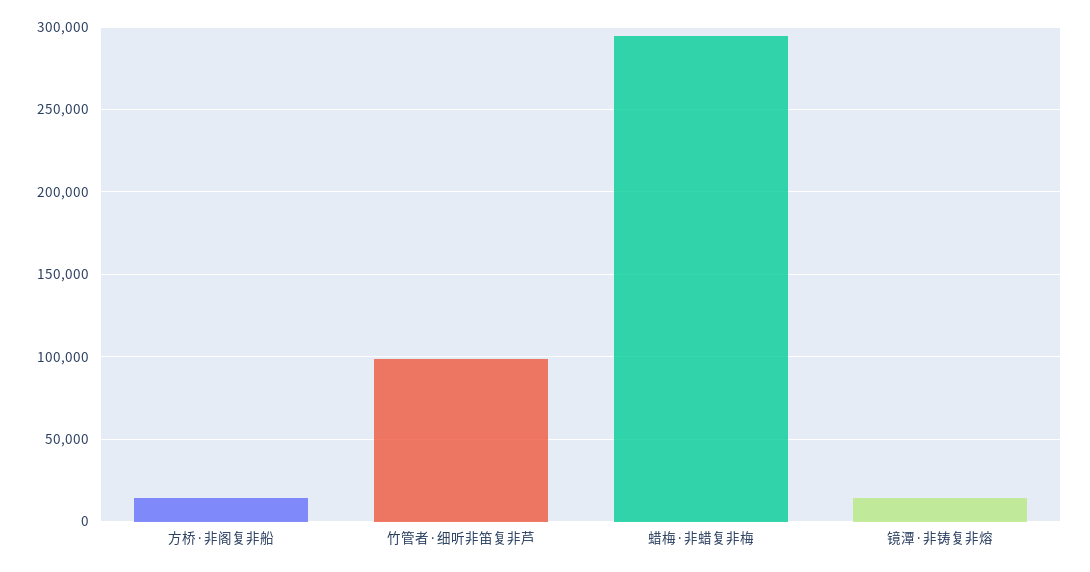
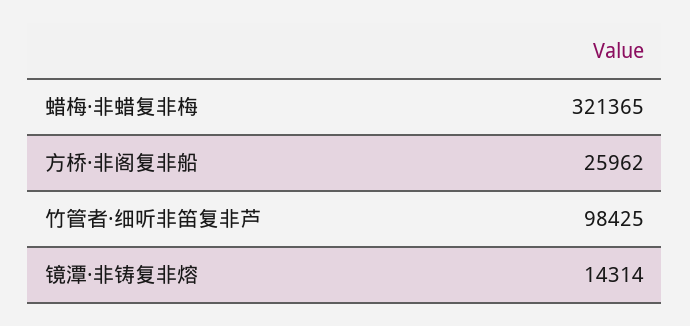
方桥·非阁复非船: 15000 -> 25962
蜡梅·非蜡复非梅: 295000 -> 321365

